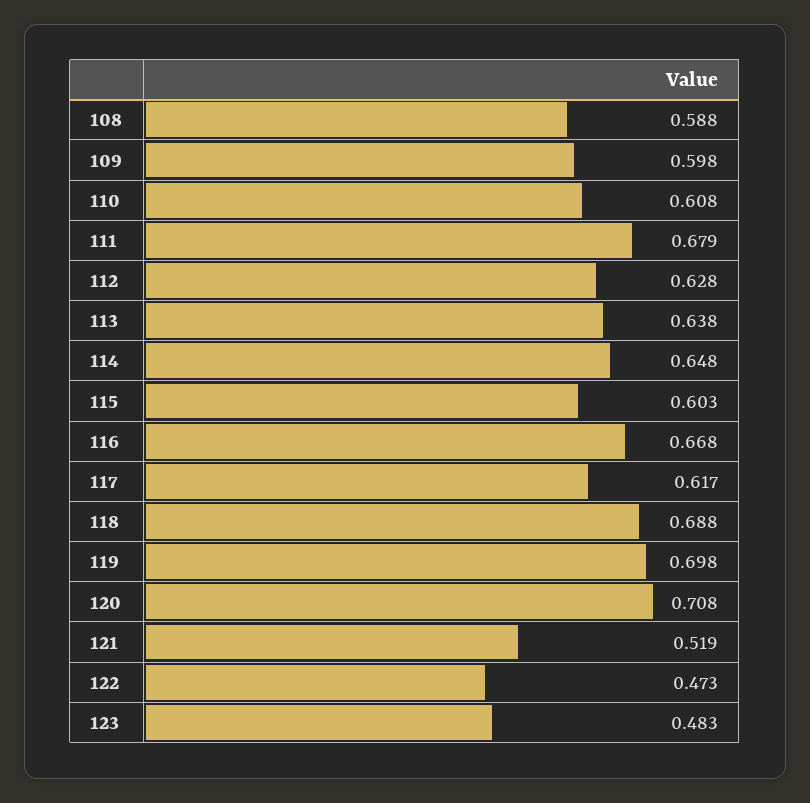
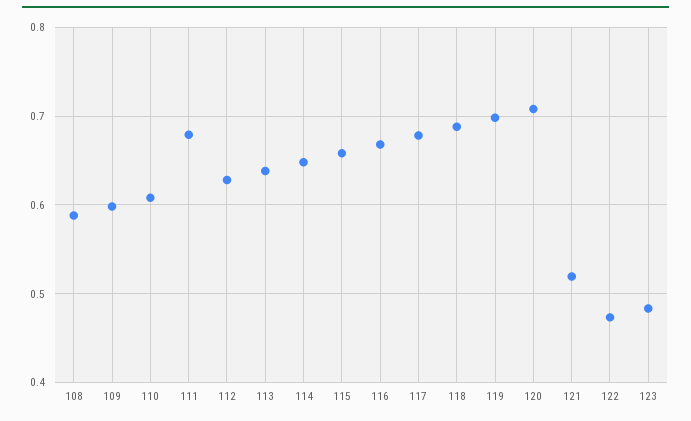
115: 0.603 -> 0.66
117: 0.617 -> 0.68

